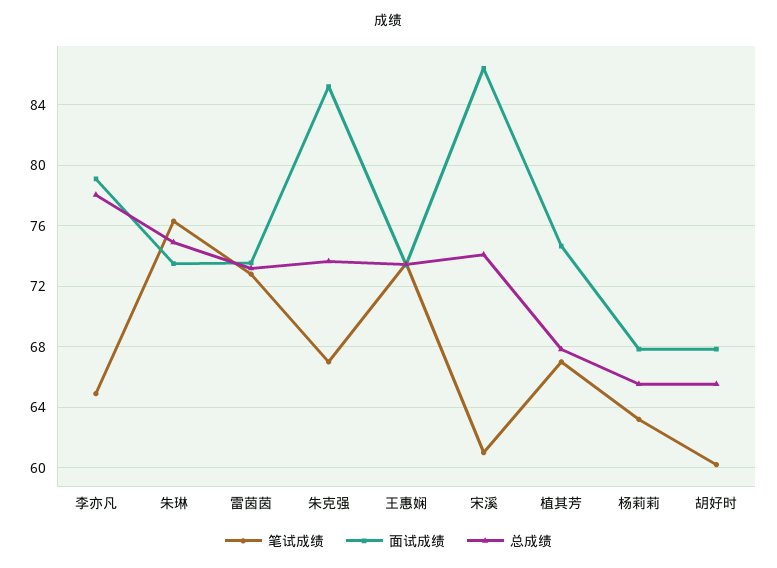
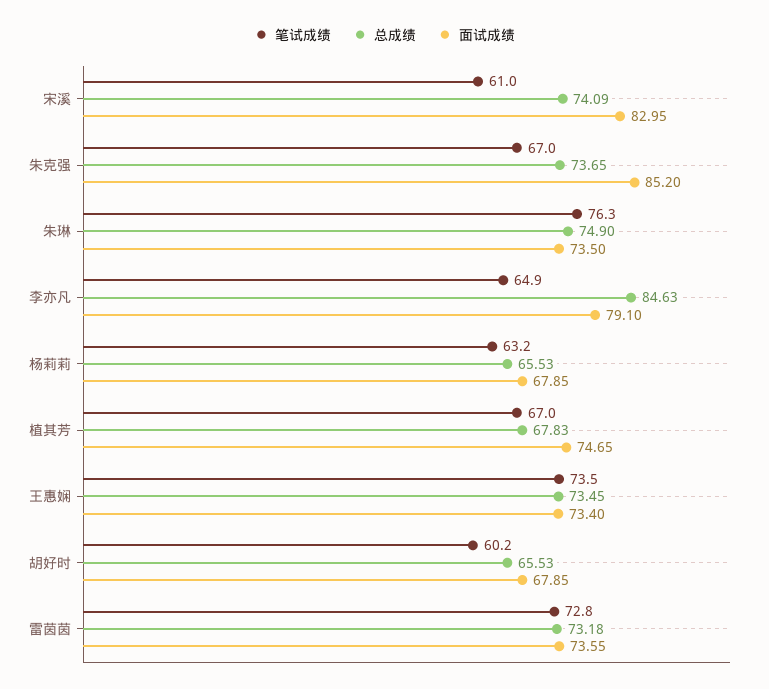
总成绩, 李亦凡: 78 -> 84.63
面试成绩, 宋溪: 86.5 -> 82.95

